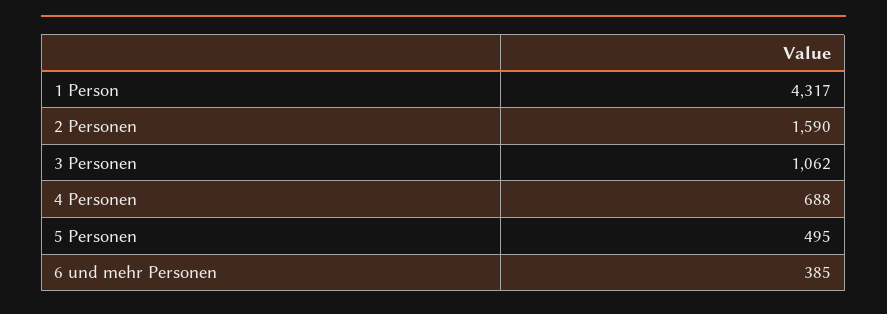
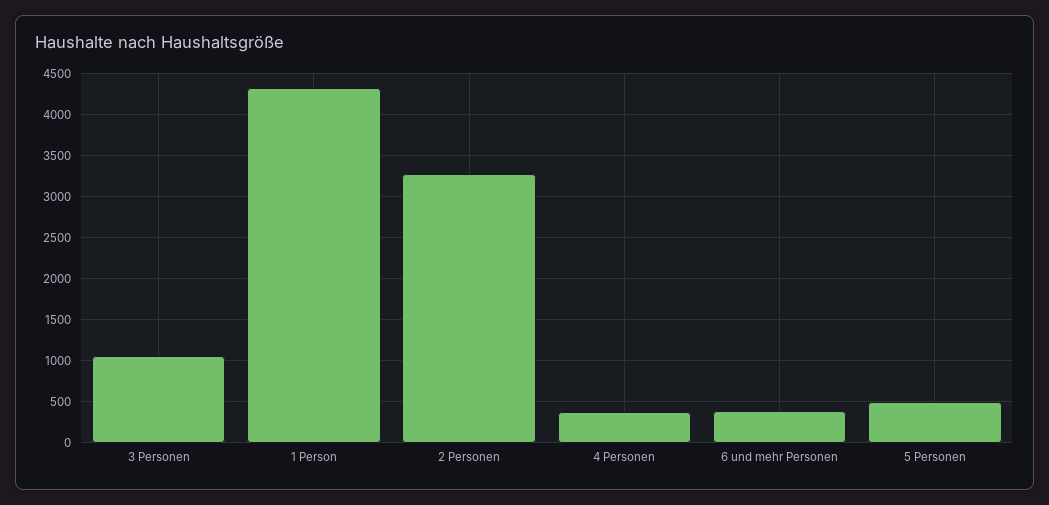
2 Personen: 1590 -> 3300
4 Personen: 688 -> 400

